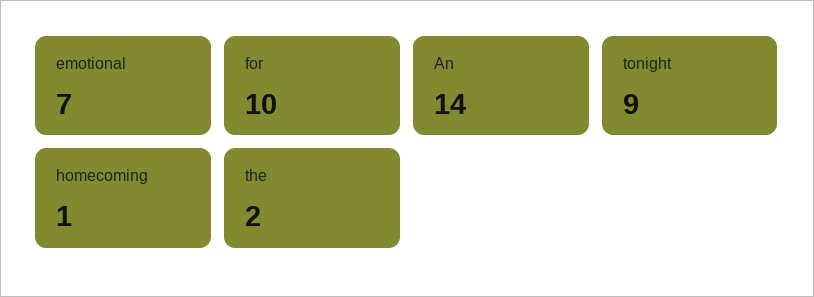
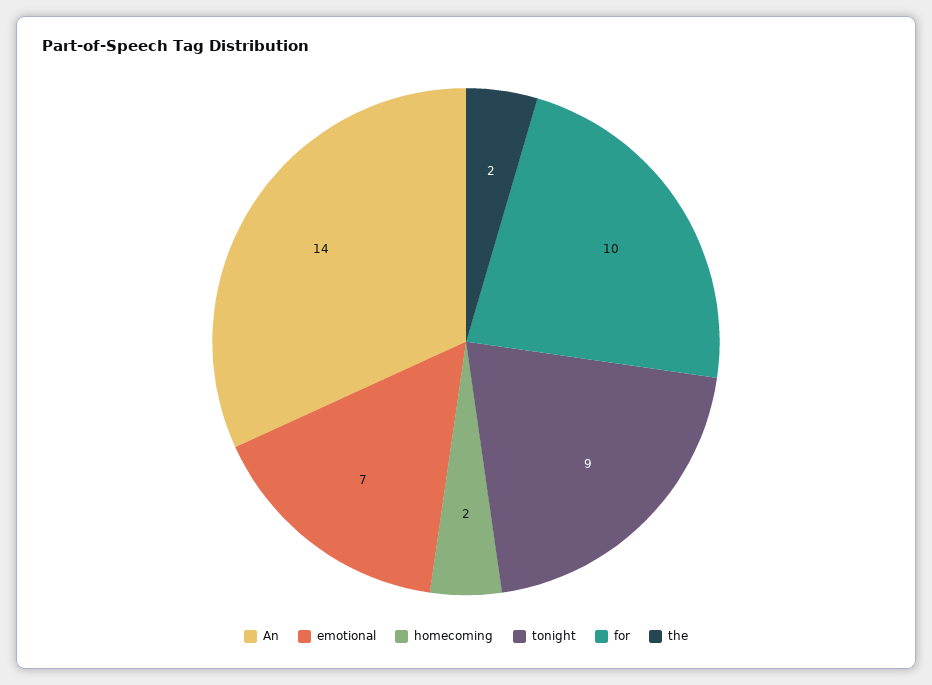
homecoming: 1 -> 2

